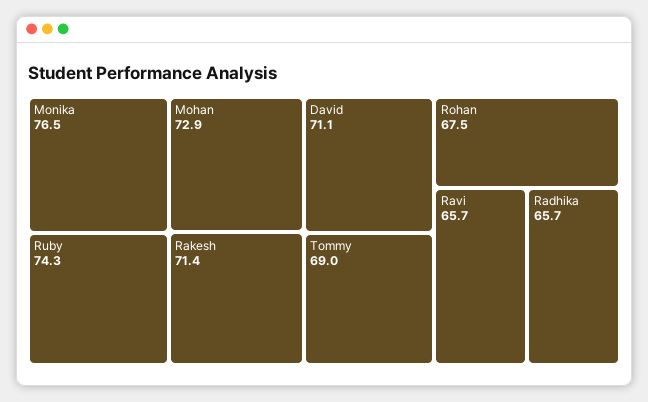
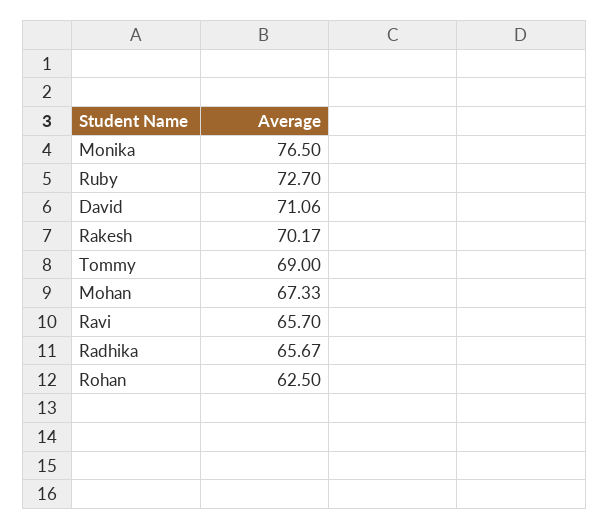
Ruby: 74.3 -> 72.7
Mohan: 72.9 -> 67.33
Rakesh: 71.4 -> 70.17
Rohan: 67.5 -> 62.5

